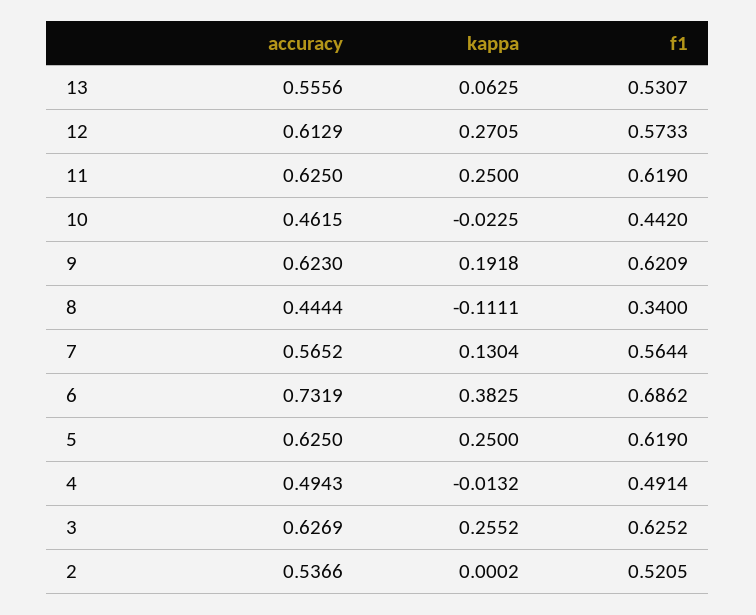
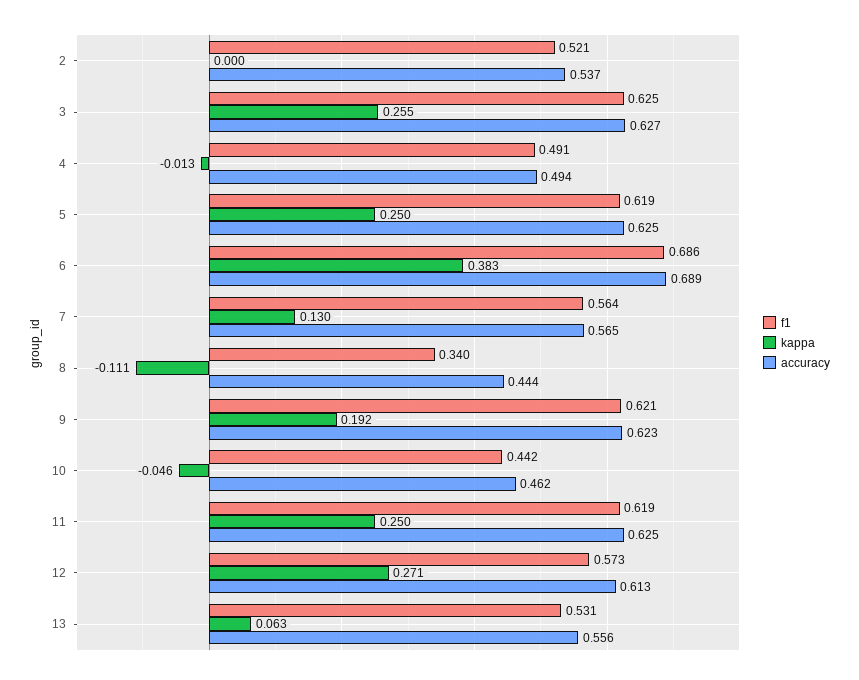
kappa, 10: -0.0225 -> -0.046
accuracy, 6: 0.7319 -> 0.689

